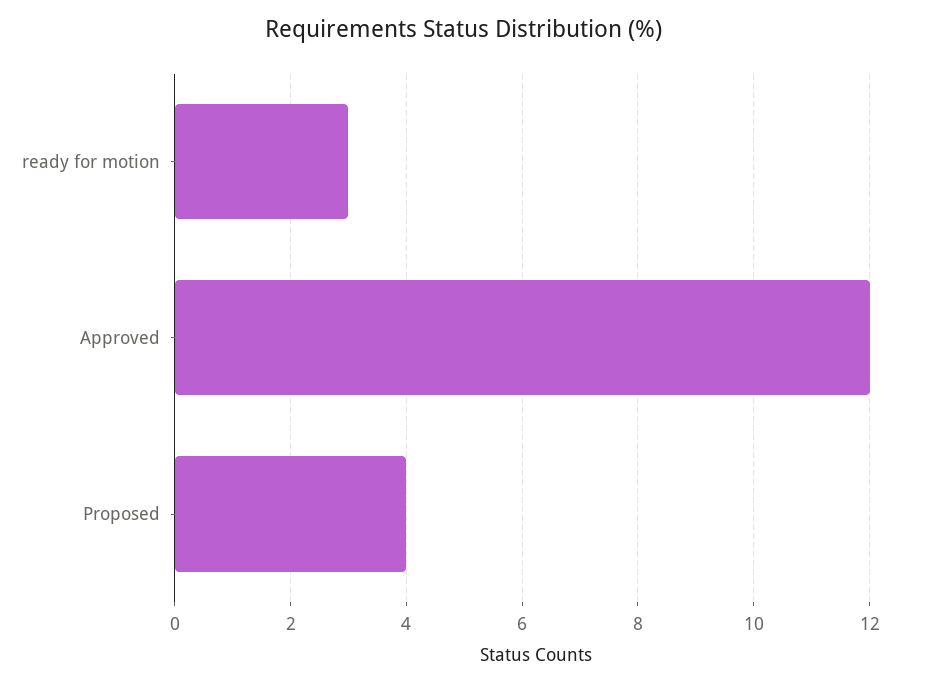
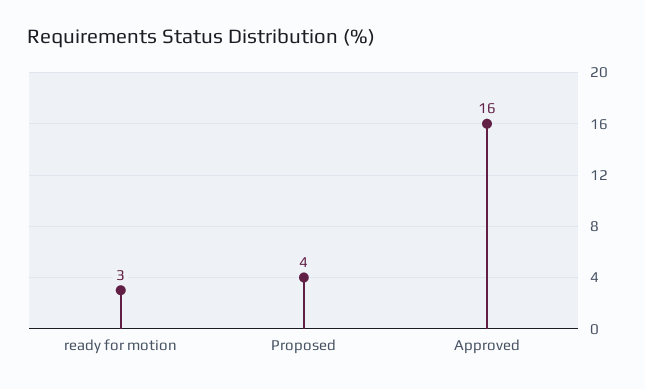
Approved: 12 -> 16

